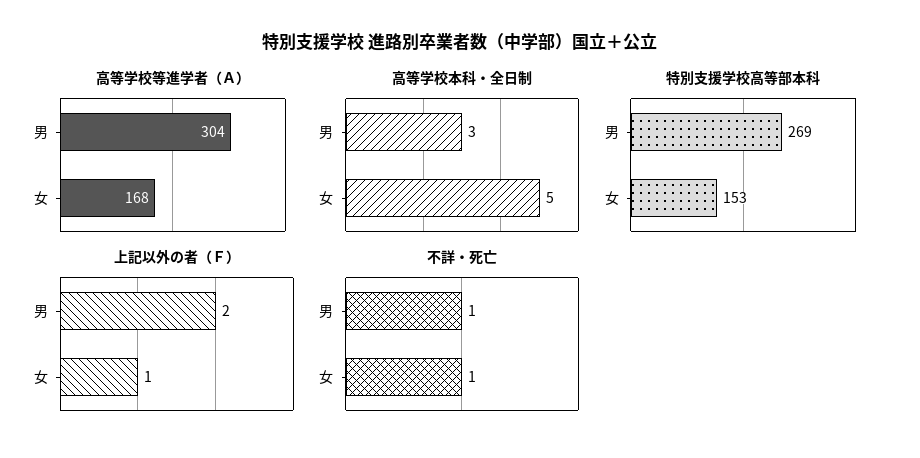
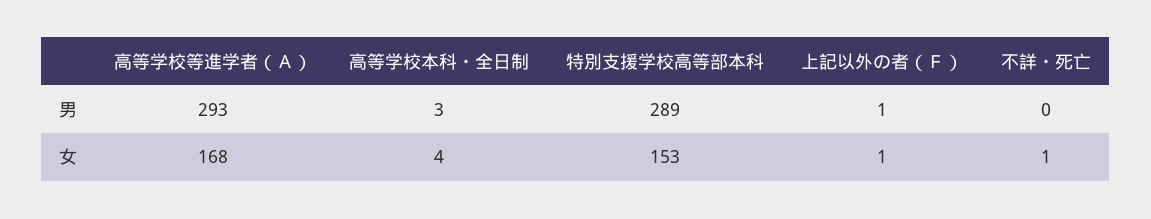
高等学校等進学者（Ａ）, 男: 304 -> 293
高等学校本科・全日制, 女: 5 -> 4
特別支援学校高等部本科, 男: 269 -> 289
上記以外の者（Ｆ）, 男: 2 -> 1
不詳・死亡, 男: 1 -> 0

